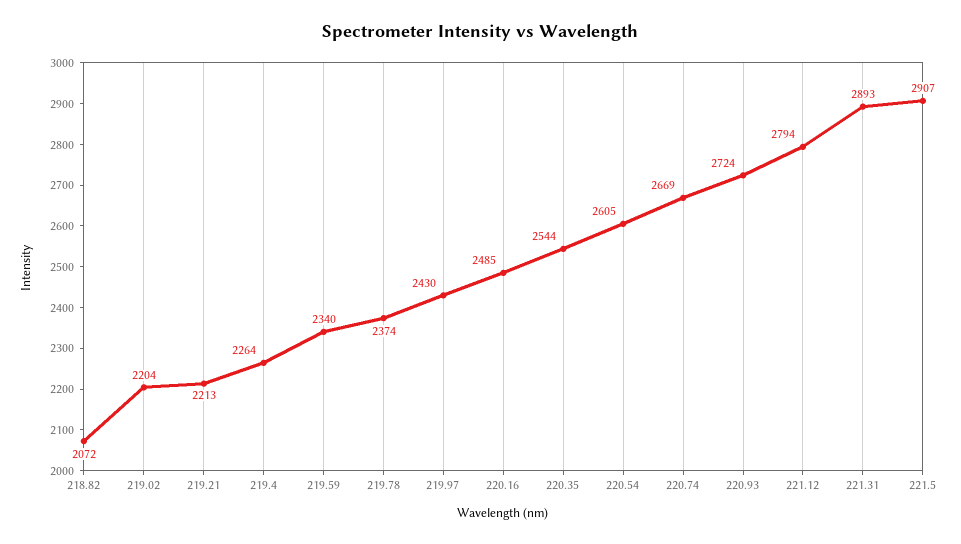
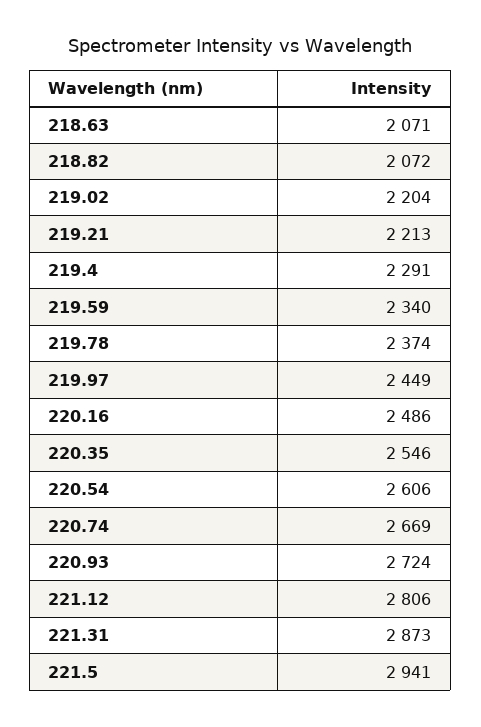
219.4: 2264 -> 2291
219.97: 2430 -> 2449
220.16: 2485 -> 2486
220.35: 2544 -> 2546
220.54: 2605 -> 2606
221.12: 2794 -> 2806
221.31: 2893 -> 2873
221.5: 2907 -> 2941
218.63: none -> 2071

